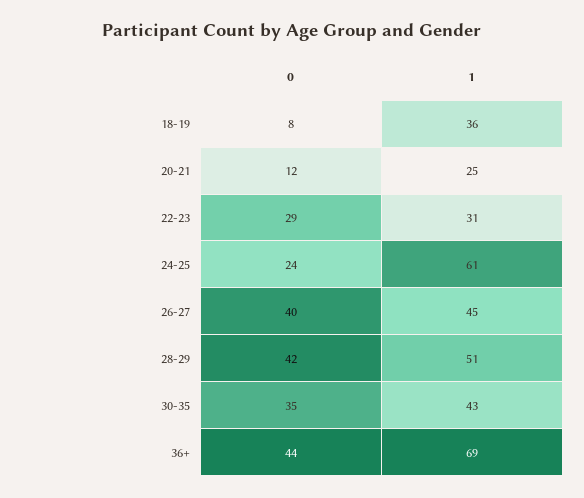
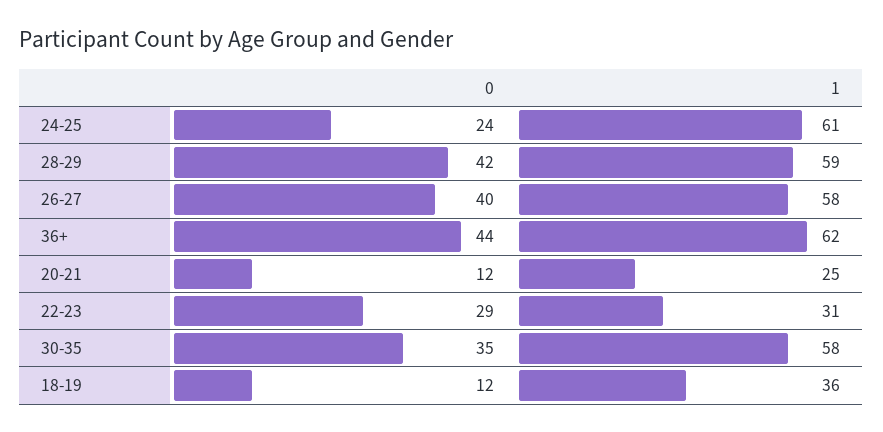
0, 18-19: 8 -> 12
1, 26-27: 45 -> 58
1, 28-29: 51 -> 59
1, 30-35: 43 -> 58
1, 36+: 69 -> 62

